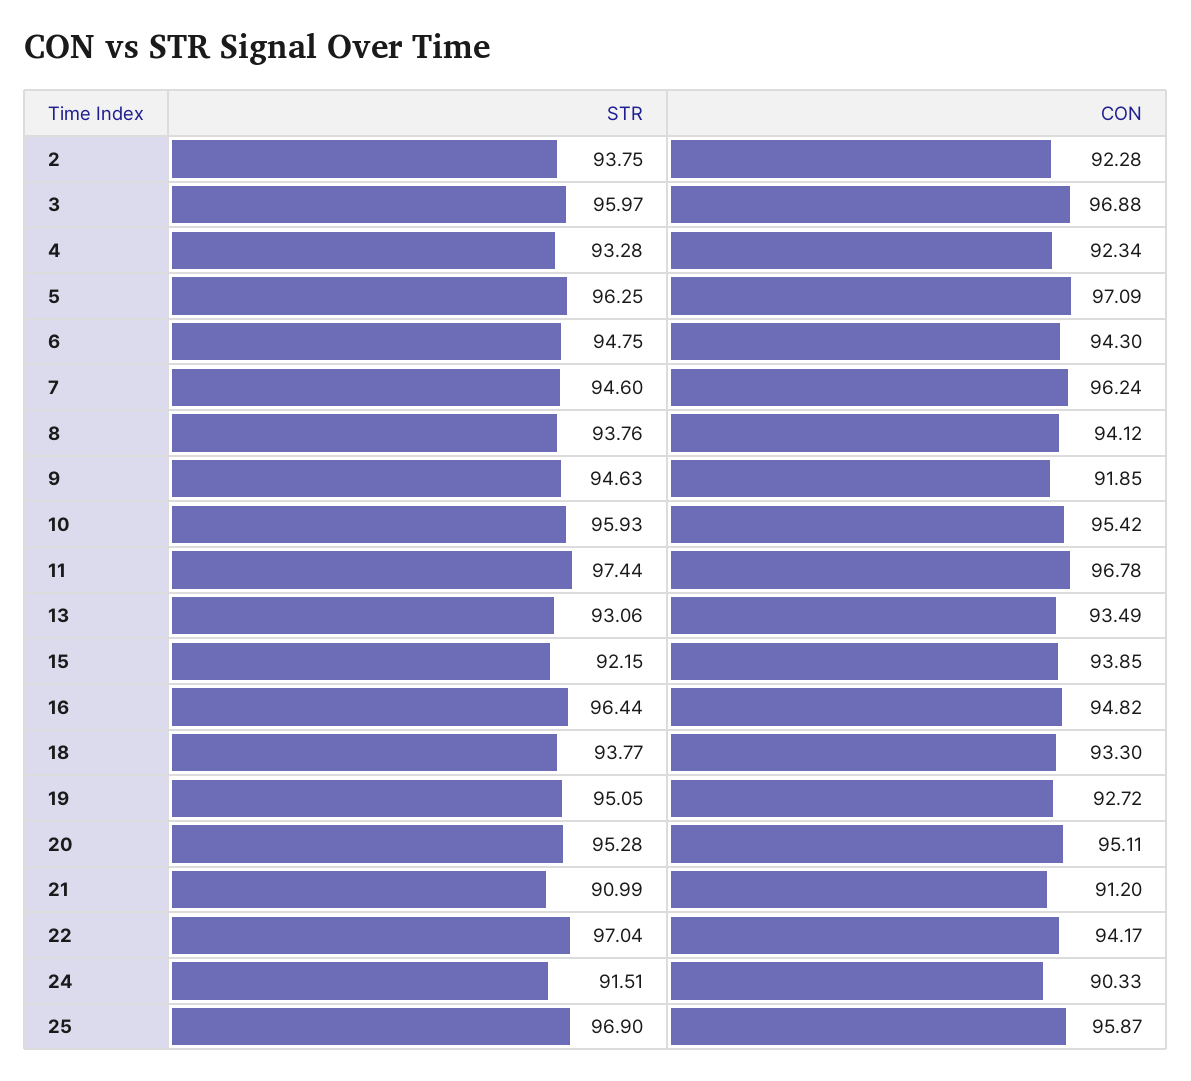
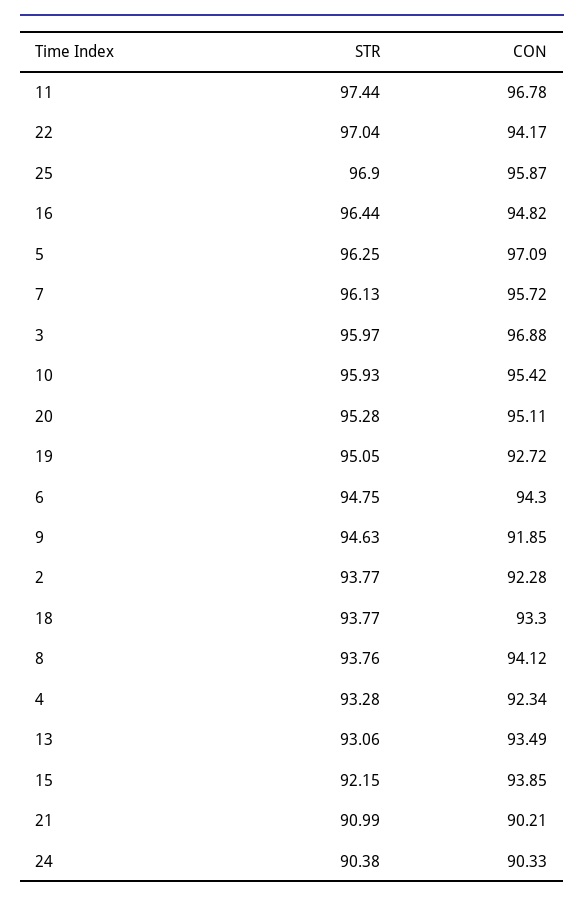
STR, 2: 93.75 -> 93.77
STR, 7: 94.6 -> 96.13
CON, 7: 96.24 -> 95.72
CON, 21: 91.2 -> 90.21
STR, 24: 91.51 -> 90.38

